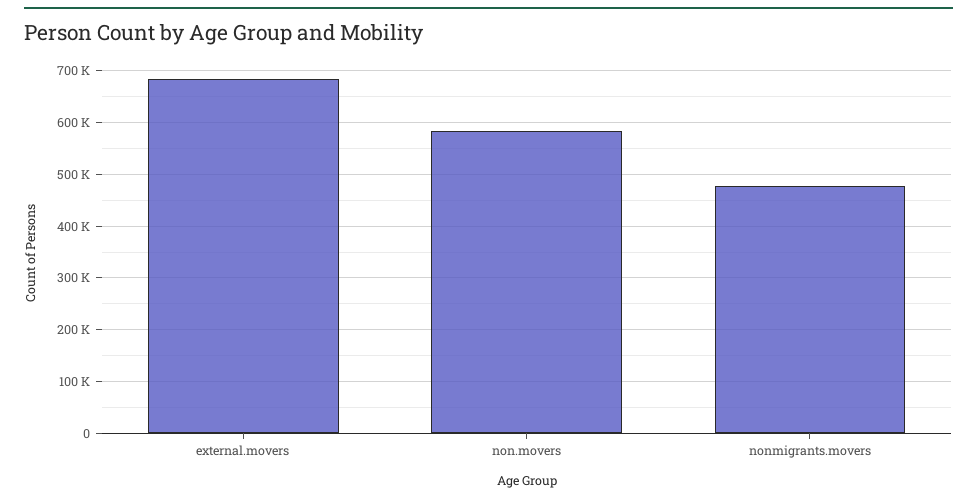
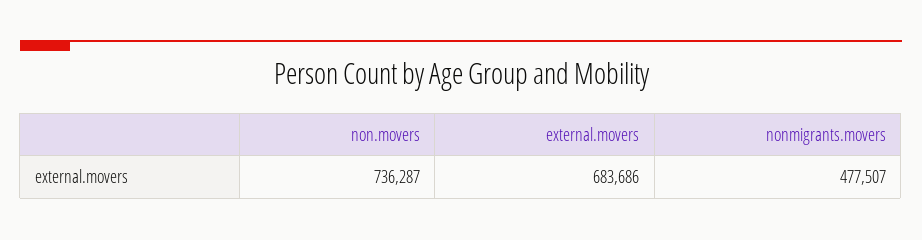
non.movers: 580000 -> 736287

